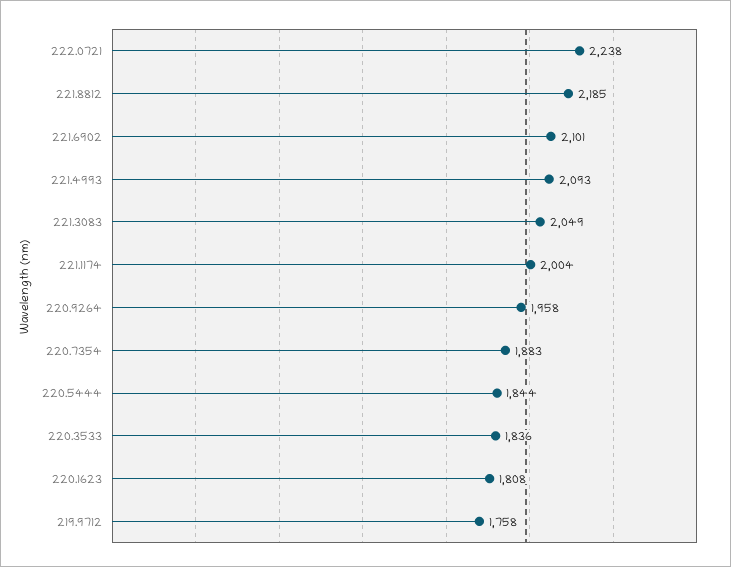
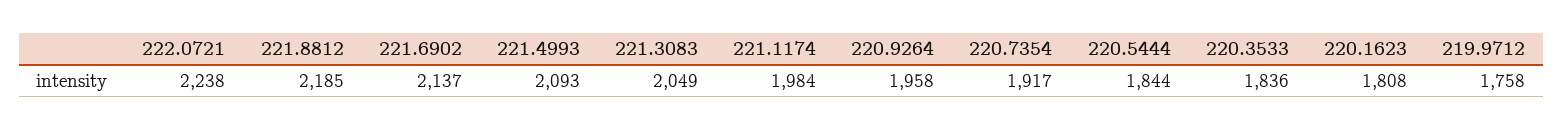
221.6902: 2101 -> 2137
221.1174: 2004 -> 1984
220.7354: 1883 -> 1917

